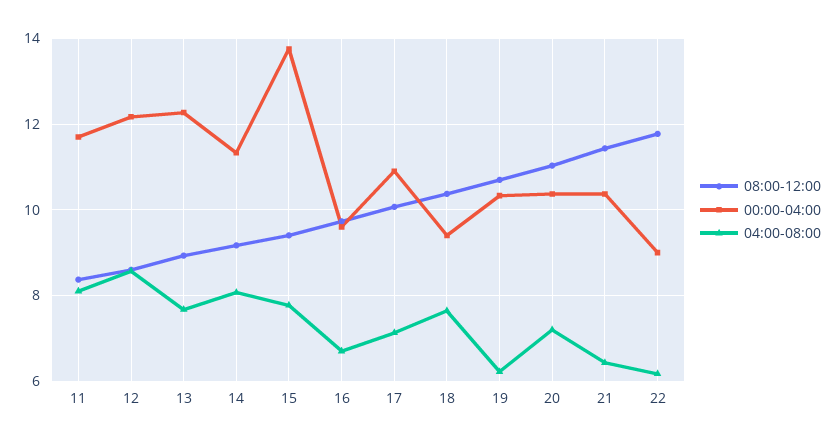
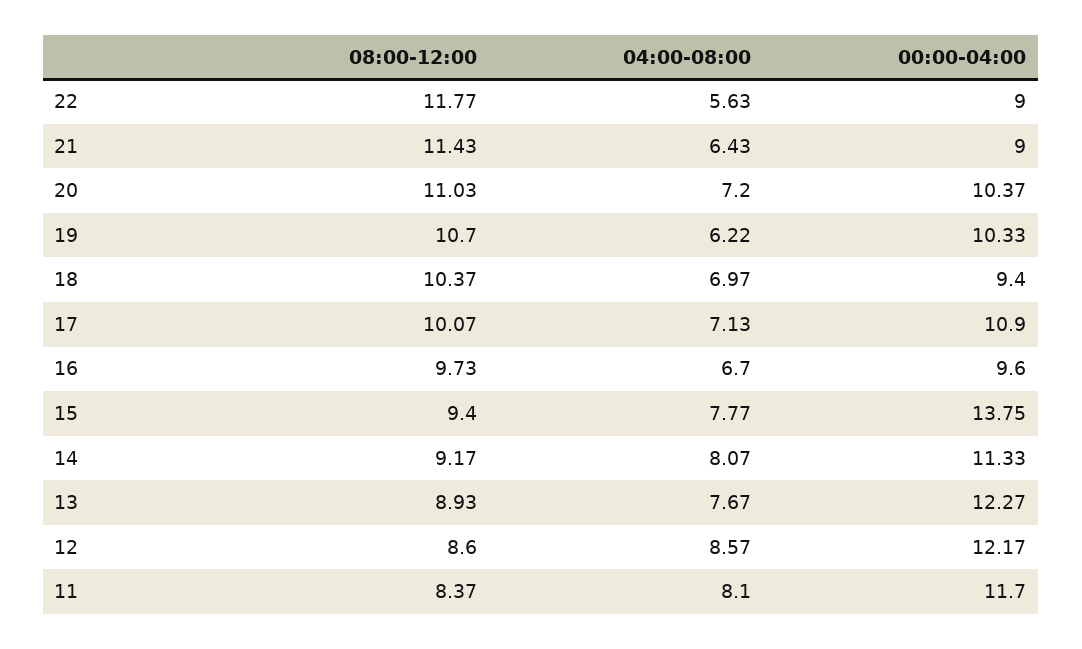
04:00-08:00, 18: 7.6 -> 6.97
00:00-04:00, 21: 10.4 -> 9
04:00-08:00, 22: 6.2 -> 5.63

